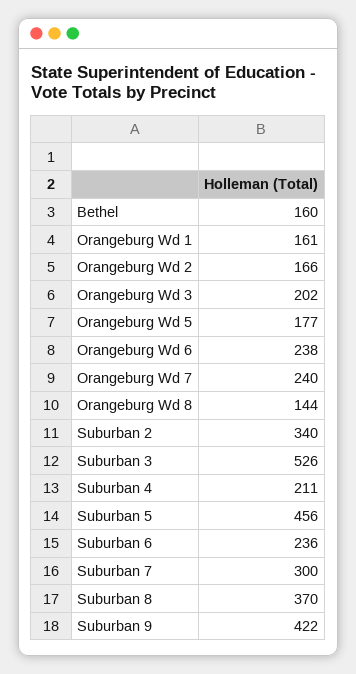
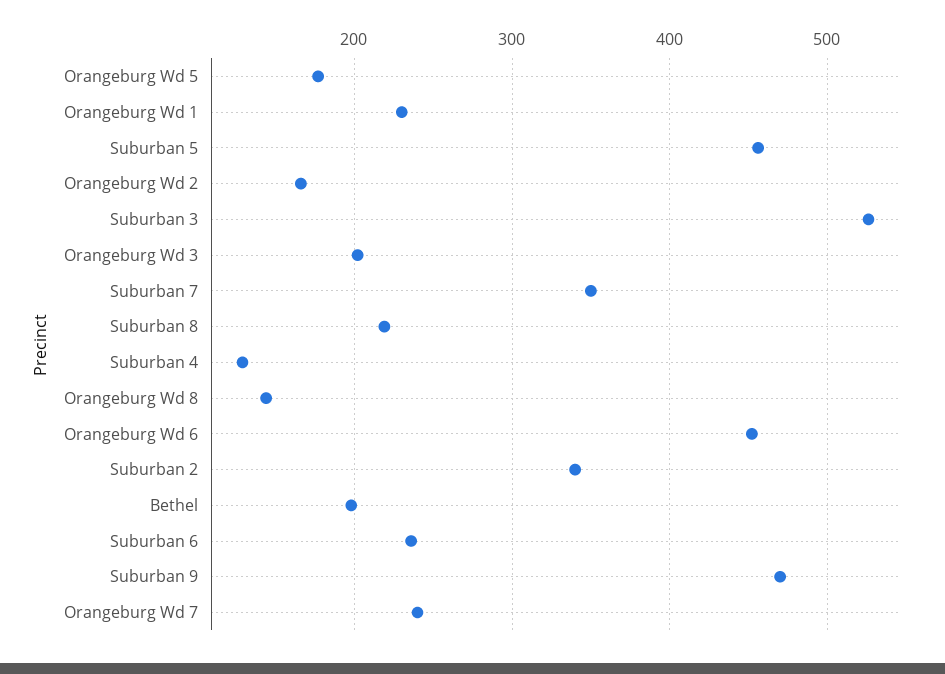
Bethel: 160 -> 200
Orangeburg Wd 1: 161 -> 230
Orangeburg Wd 6: 238 -> 450
Suburban 4: 211 -> 130
Suburban 7: 300 -> 350
Suburban 8: 370 -> 220
Suburban 9: 422 -> 470

